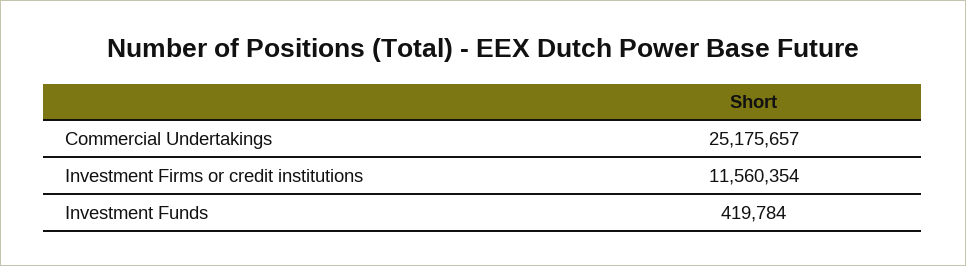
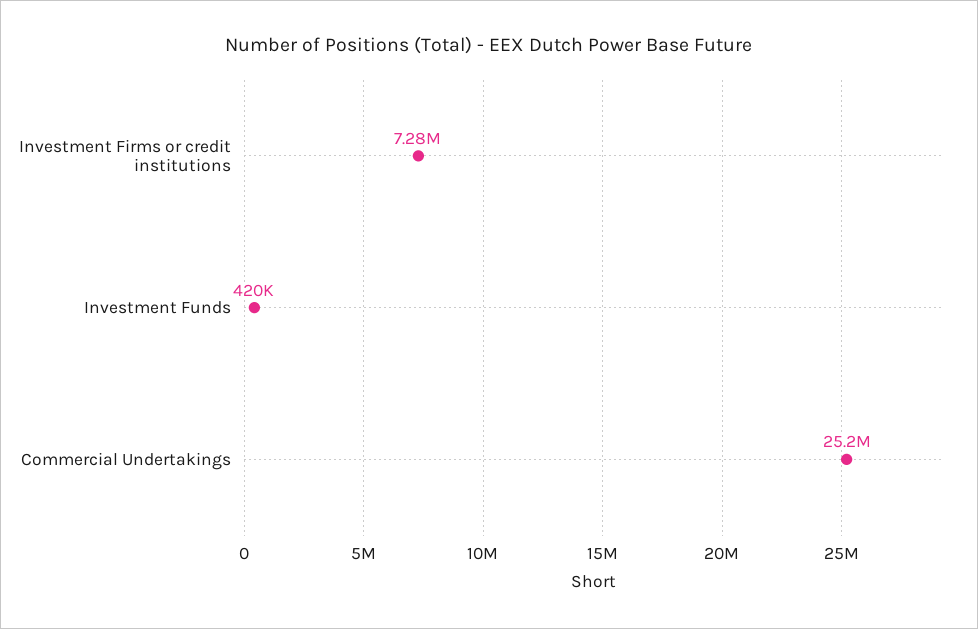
Investment Firms or credit institutions: 11560354 -> 7280000

